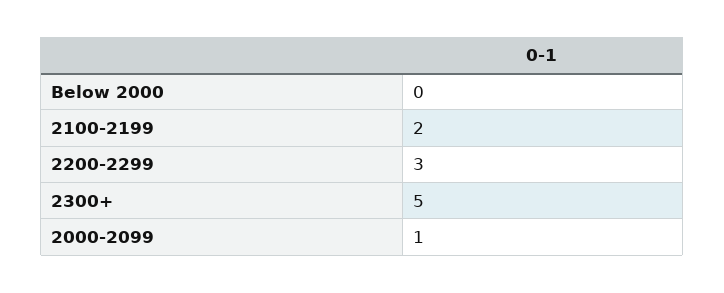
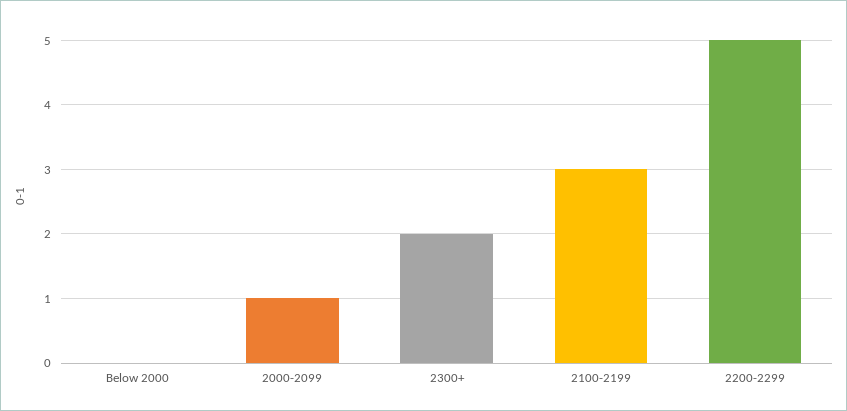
2100-2199: 2 -> 3
2200-2299: 3 -> 5
2300+: 5 -> 2

